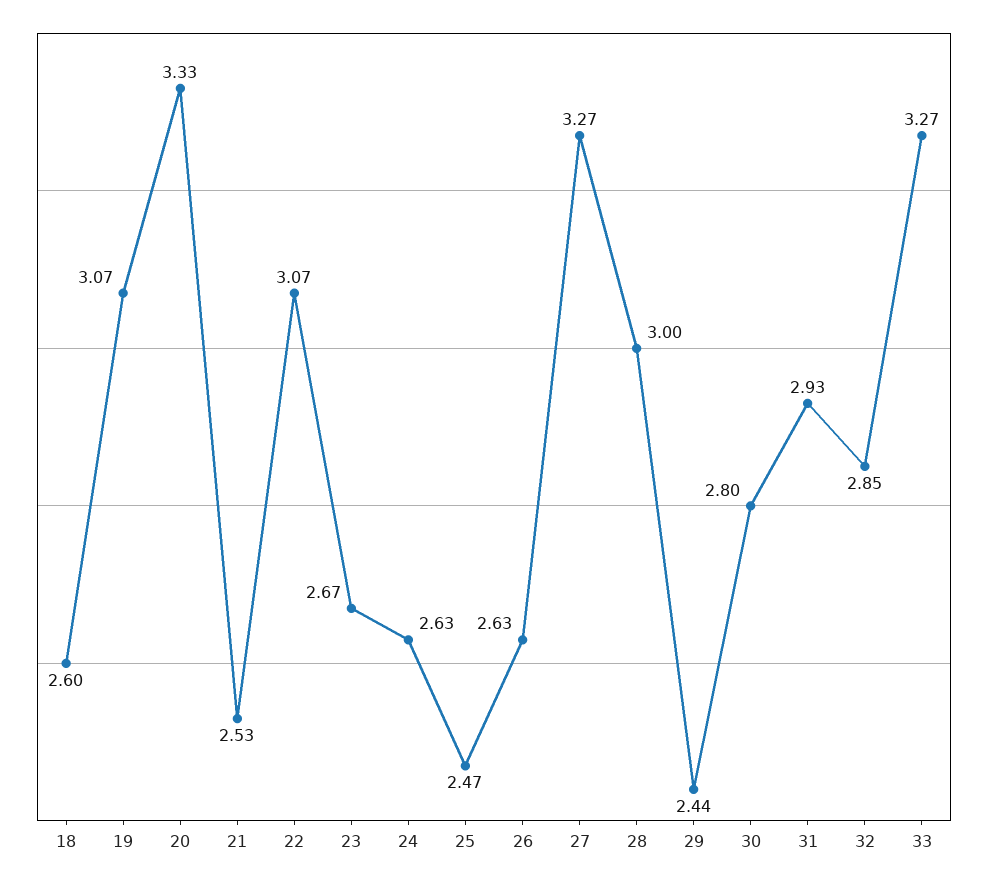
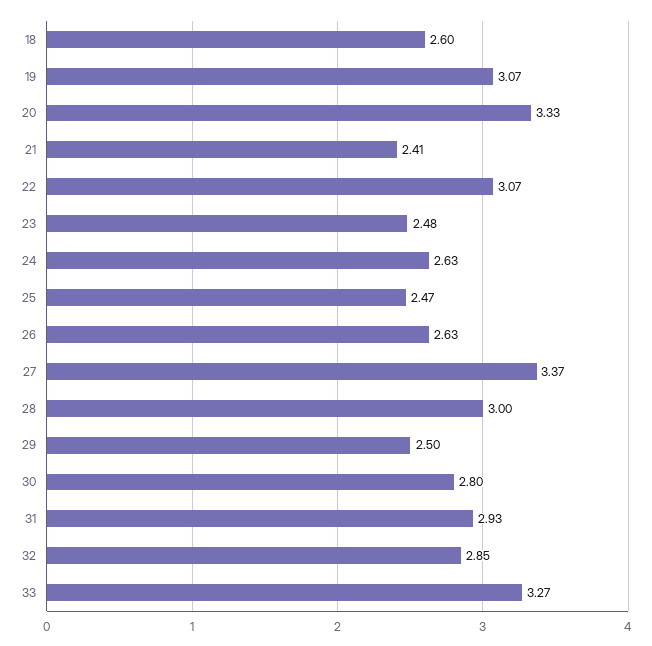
21: 2.53 -> 2.41
23: 2.67 -> 2.48
27: 3.27 -> 3.37
29: 2.44 -> 2.5

